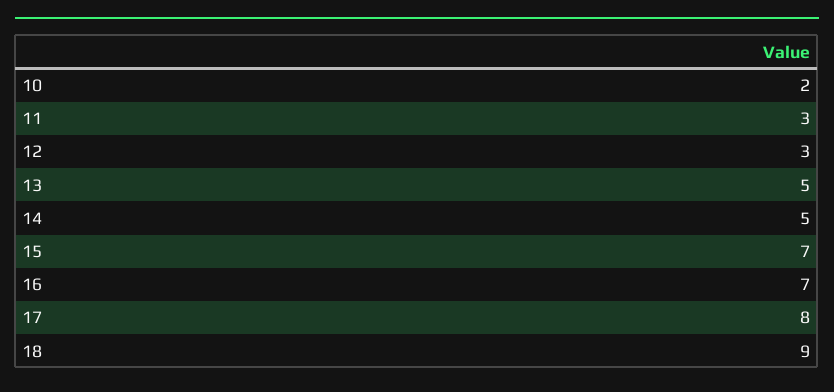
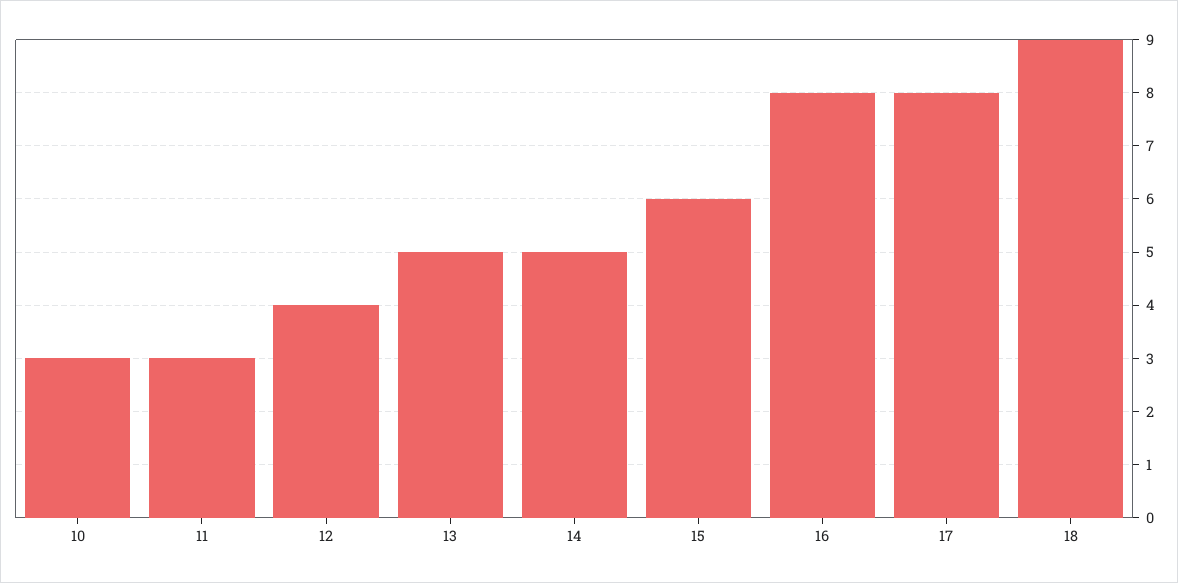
10: 2 -> 3
12: 3 -> 4
15: 7 -> 6
16: 7 -> 8

